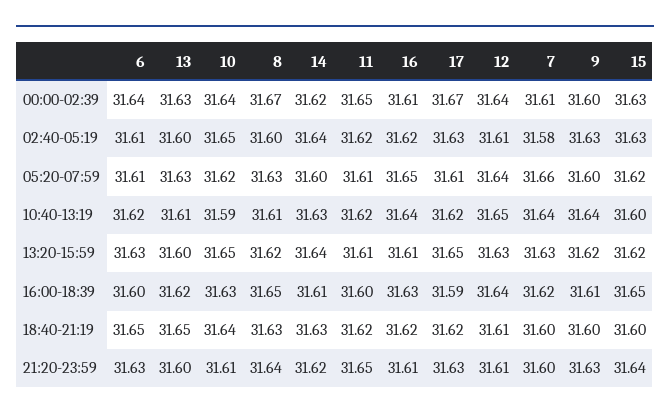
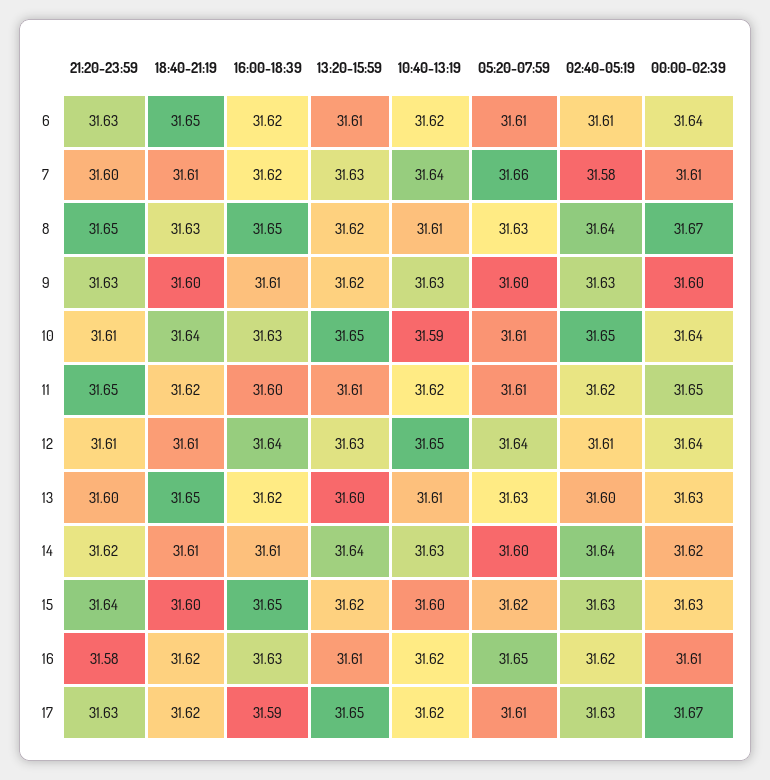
8, 02:40-05:19: 31.6 -> 31.64
10, 05:20-07:59: 31.62 -> 31.61
16, 10:40-13:19: 31.64 -> 31.62
9, 10:40-13:19: 31.64 -> 31.63
6, 13:20-15:59: 31.63 -> 31.61
6, 16:00-18:39: 31.6 -> 31.62
14, 18:40-21:19: 31.63 -> 31.61
7, 18:40-21:19: 31.6 -> 31.61
8, 21:20-23:59: 31.64 -> 31.65
16, 21:20-23:59: 31.61 -> 31.58

